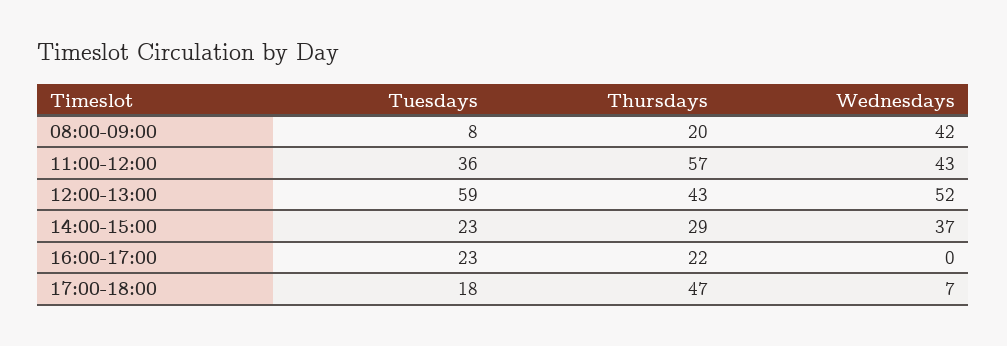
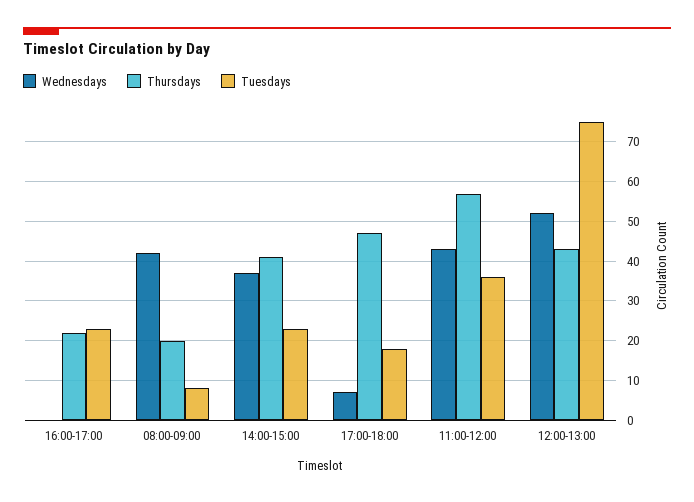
Tuesdays, 12:00-13:00: 59 -> 75
Thursdays, 14:00-15:00: 29 -> 40

